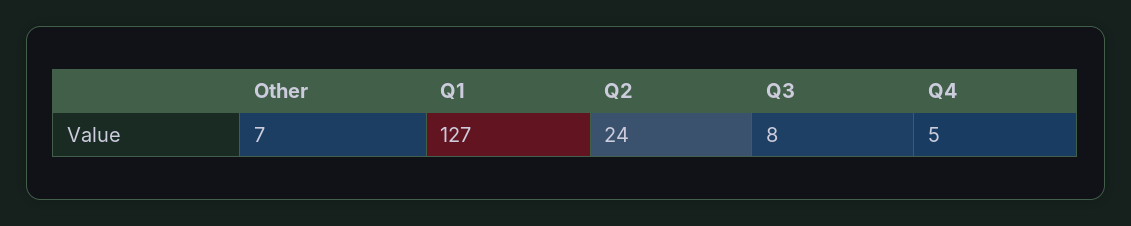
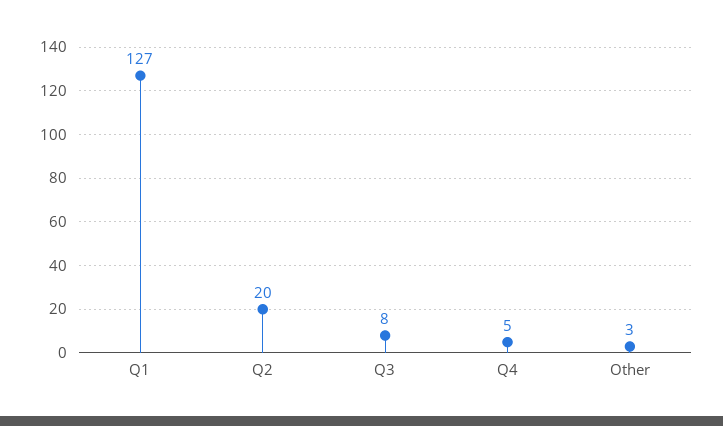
Other: 7 -> 3
Q2: 24 -> 20

